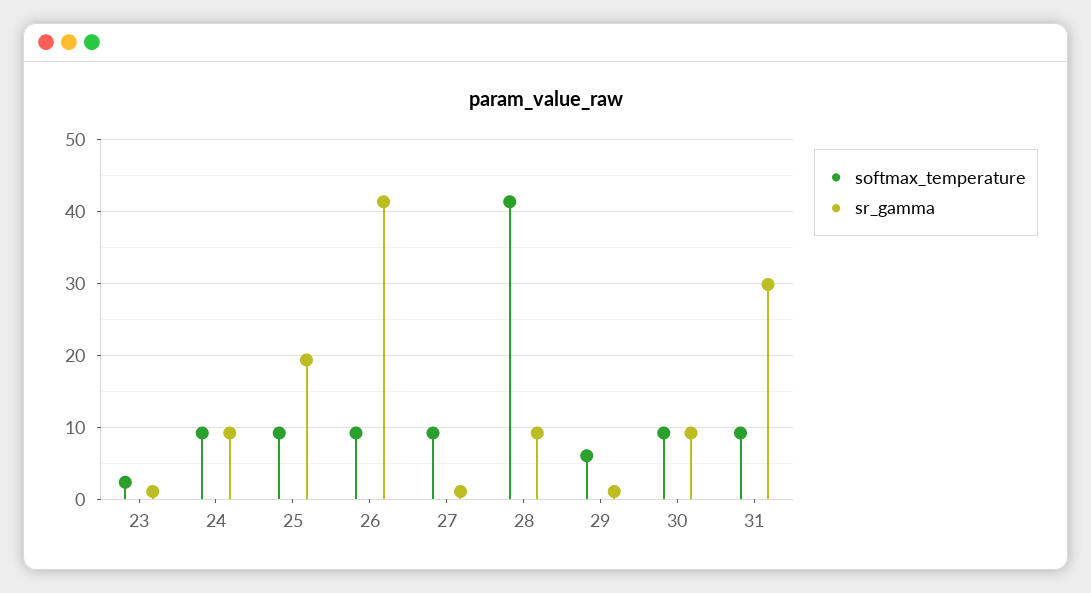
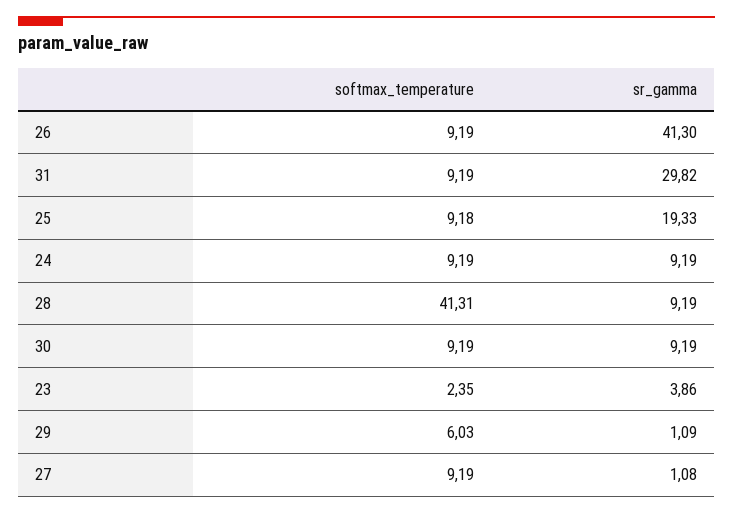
sr_gamma, 23: 1 -> 3.86

